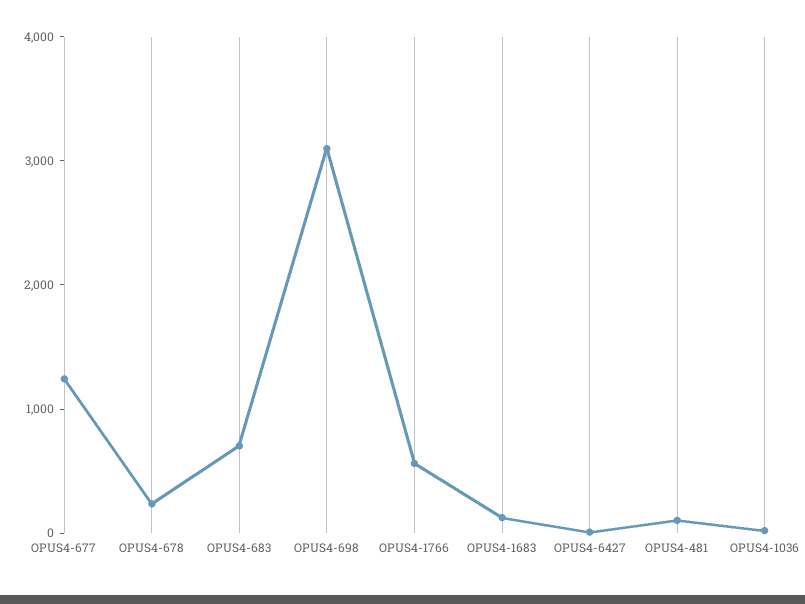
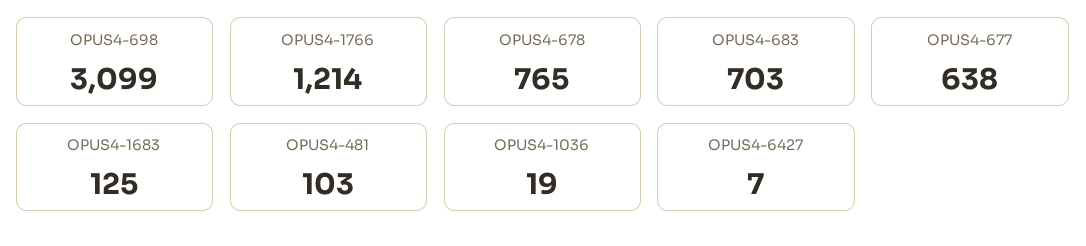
OPUS4-677: 1200 -> 638
OPUS4-678: 200 -> 765
OPUS4-1766: 600 -> 1214

